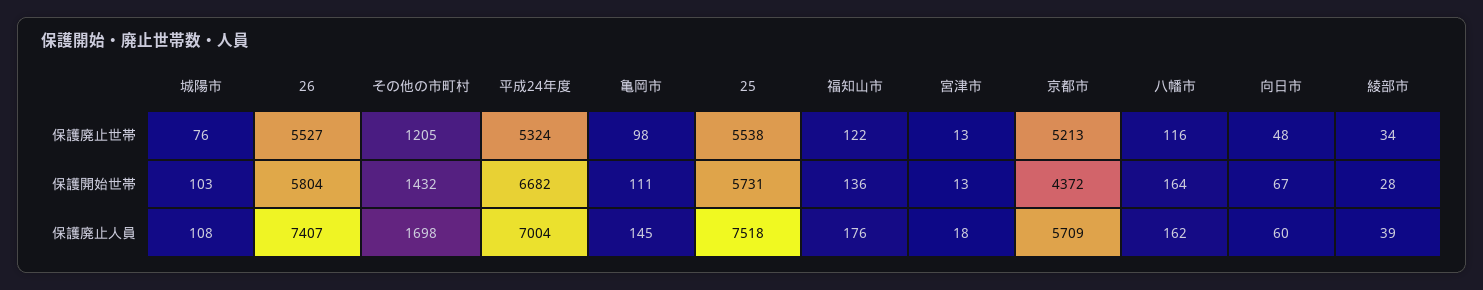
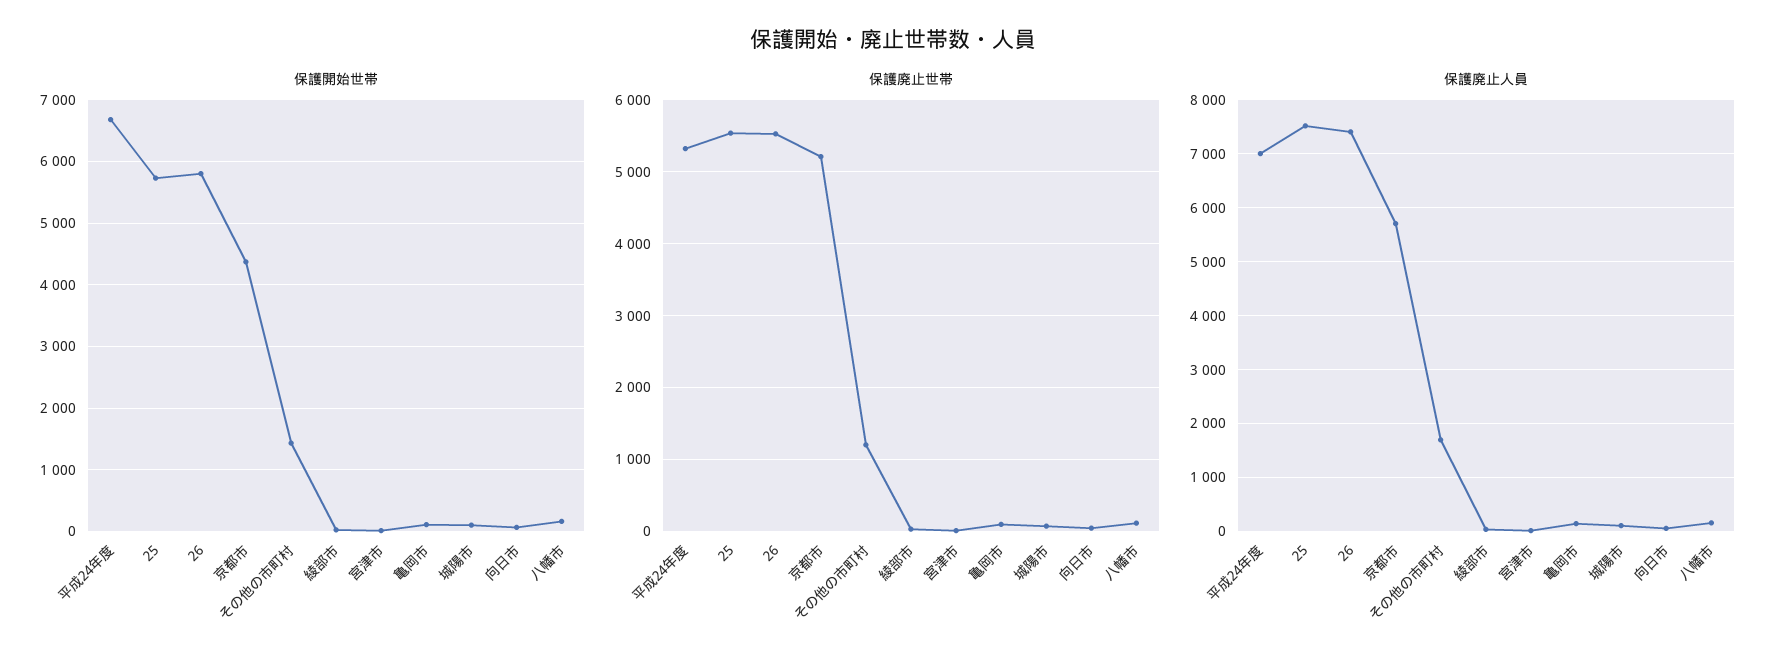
保護廃止世帯, 福知山市: 122 -> none
保護開始世帯, 福知山市: 136 -> none
保護廃止人員, 福知山市: 176 -> none

